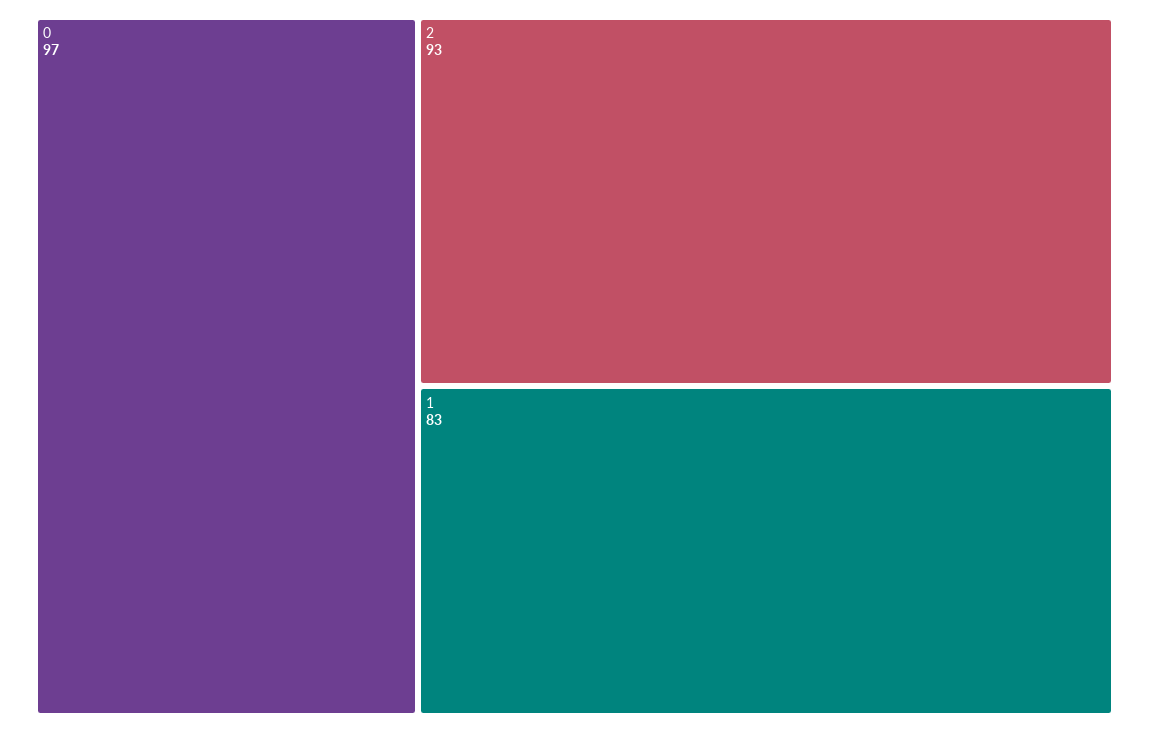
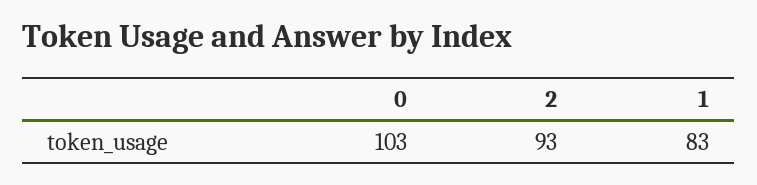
0: 97 -> 103

